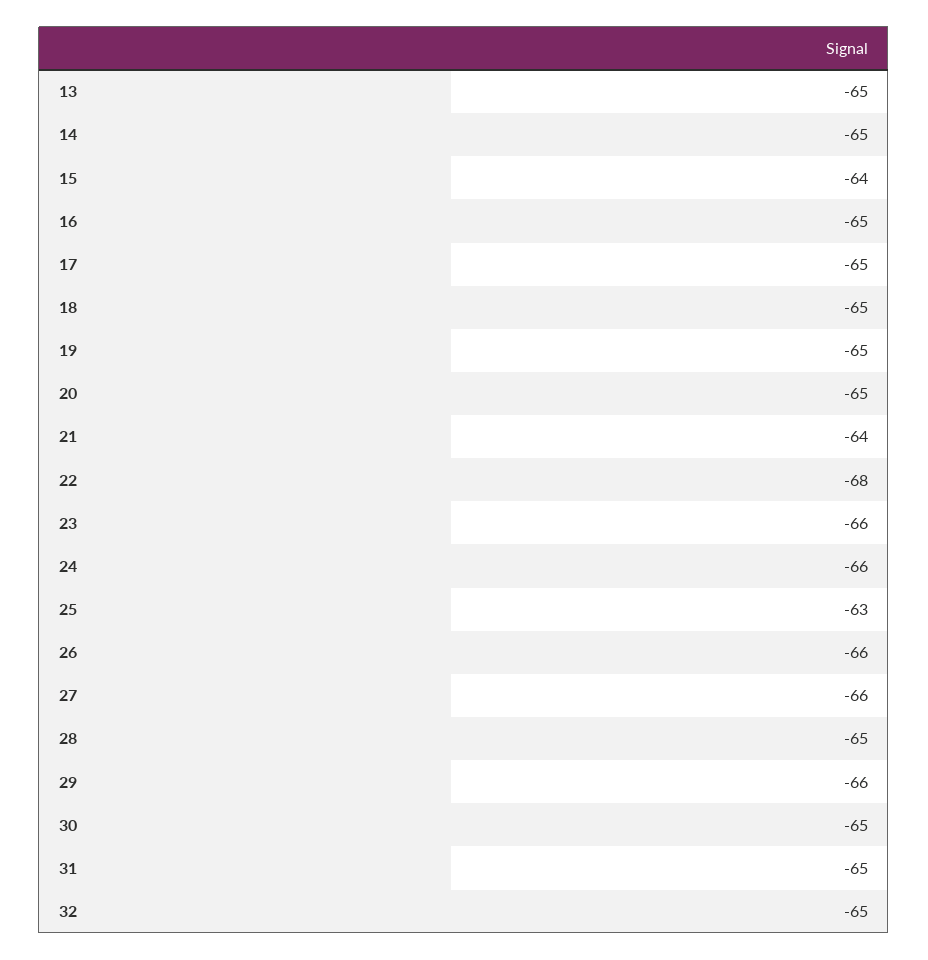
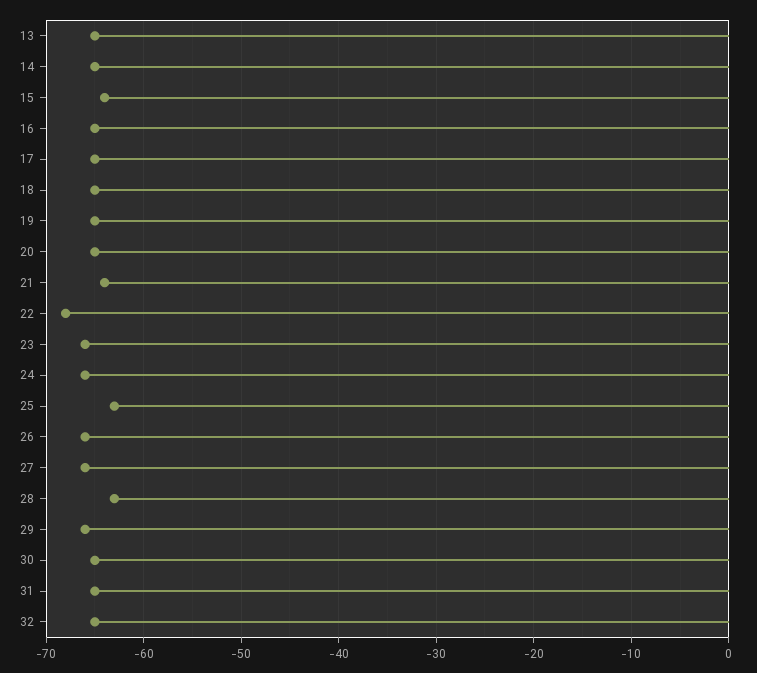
28: -65 -> -63

